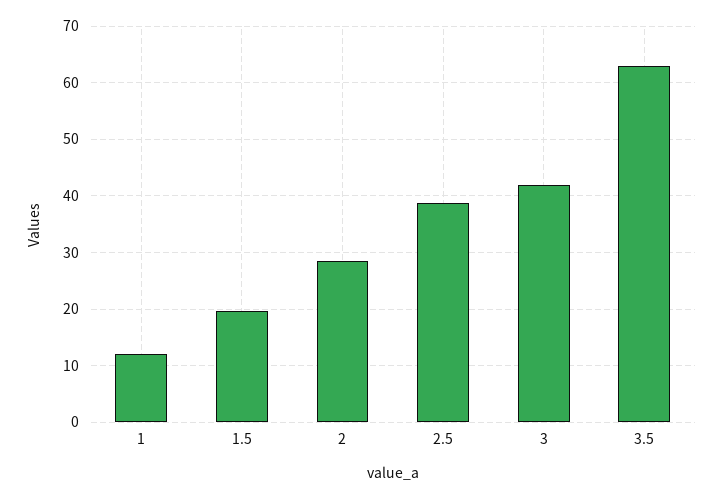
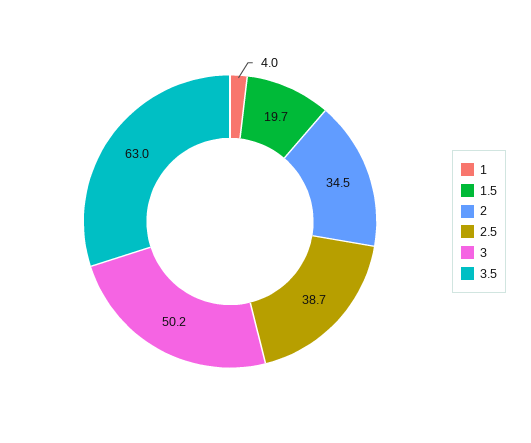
1: 12 -> 4
2: 28 -> 34.5
3: 42 -> 50.2

